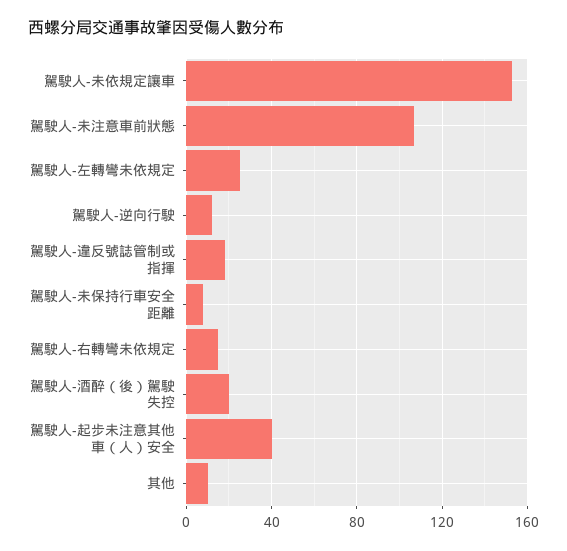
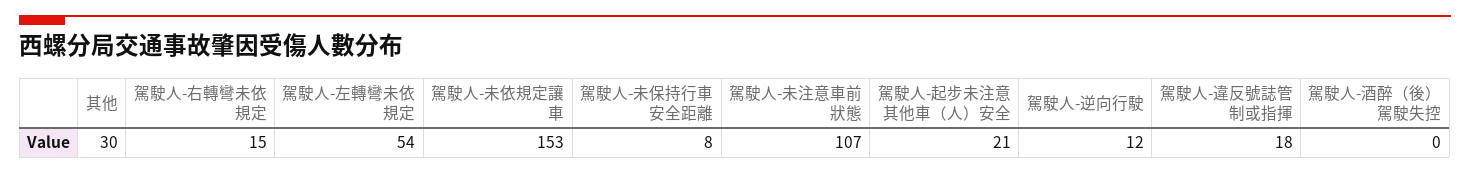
駕駛人-左轉彎未依規定: 25 -> 54
駕駛人-酒醉（後）駕駛失控: 20 -> 0
駕駛人-起步未注意其他車（人）安全: 40 -> 21
其他: 10 -> 30

